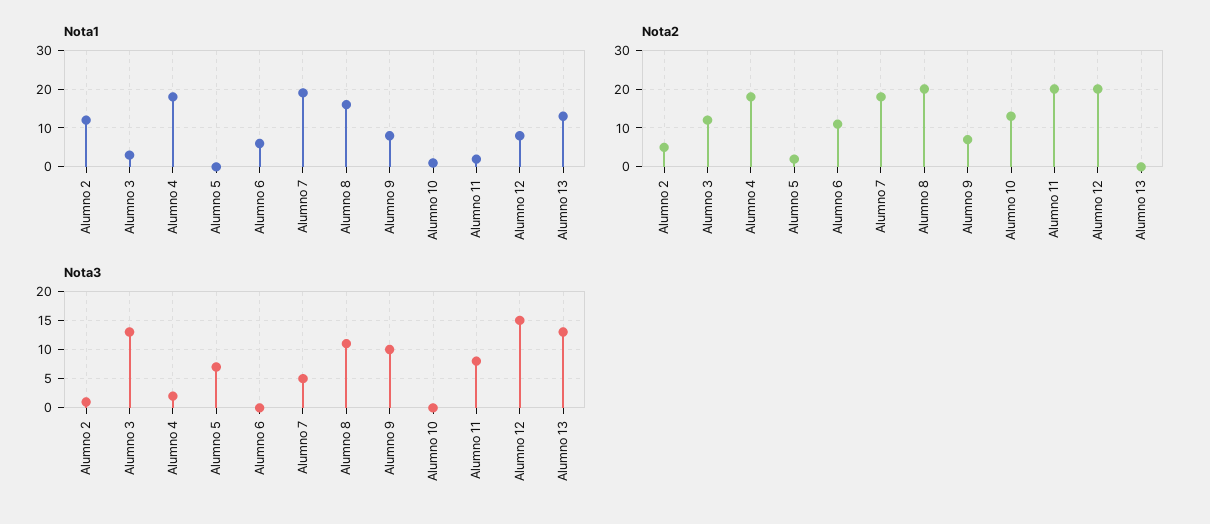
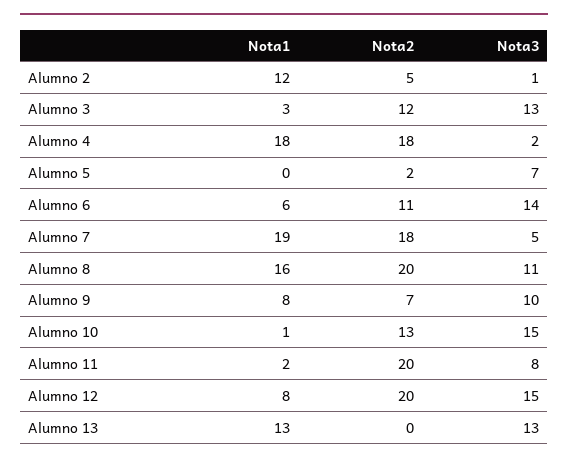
Nota3, Alumno 6: 0 -> 14
Nota3, Alumno 10: 0 -> 15

